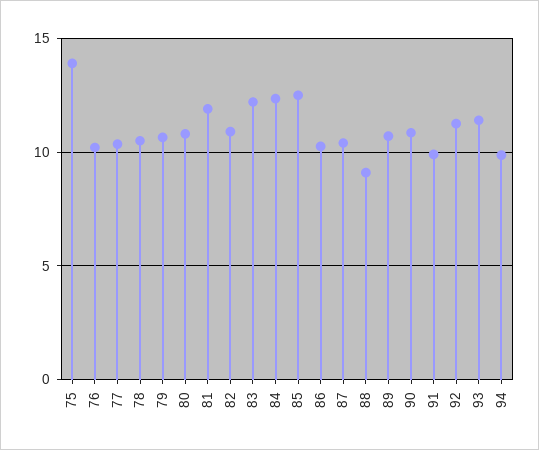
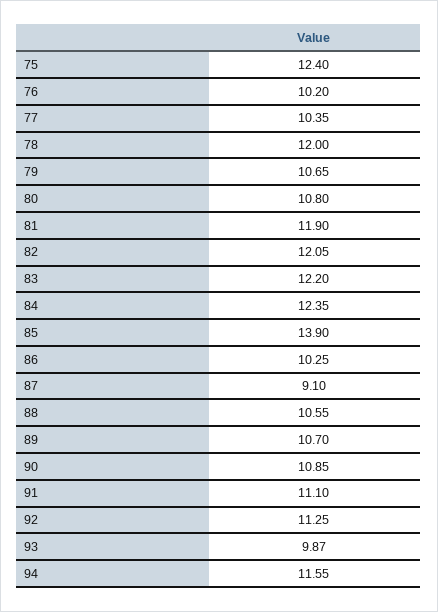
75: 14 -> 12.4
78: 10.5 -> 12
82: 11 -> 12.05
85: 12.5 -> 13.9
87: 10.5 -> 9.1
88: 9 -> 10.55
91: 10 -> 11.1
93: 11.5 -> 9.87
94: 10 -> 11.55

